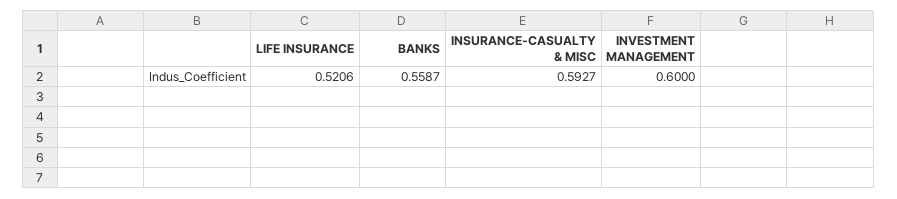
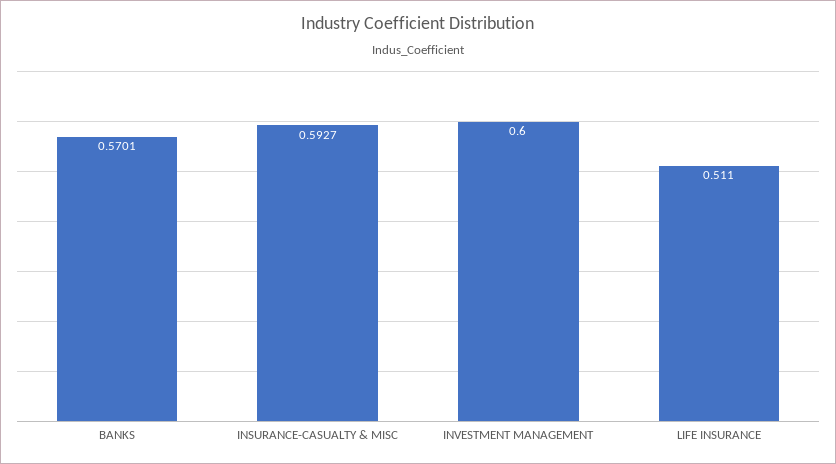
LIFE INSURANCE: 0.5206 -> 0.511
BANKS: 0.5587 -> 0.5701

